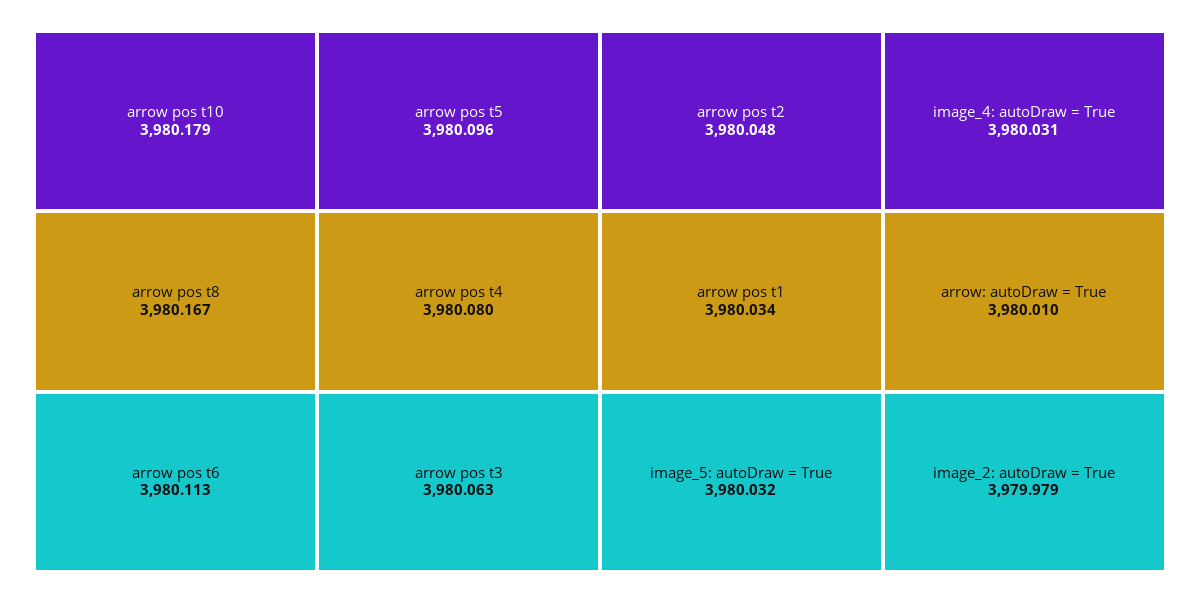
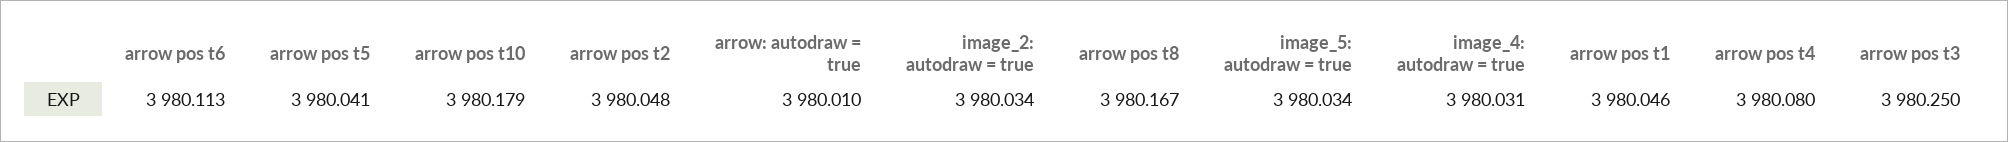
arrow pos t5: 3980.096 -> 3980.041
arrow pos t3: 3980.063 -> 3980.25
arrow pos t1: 3980.034 -> 3980.046
image_5: autoDraw = True: 3980.032 -> 3980.034
image_2: autoDraw = True: 3979.979 -> 3980.034

